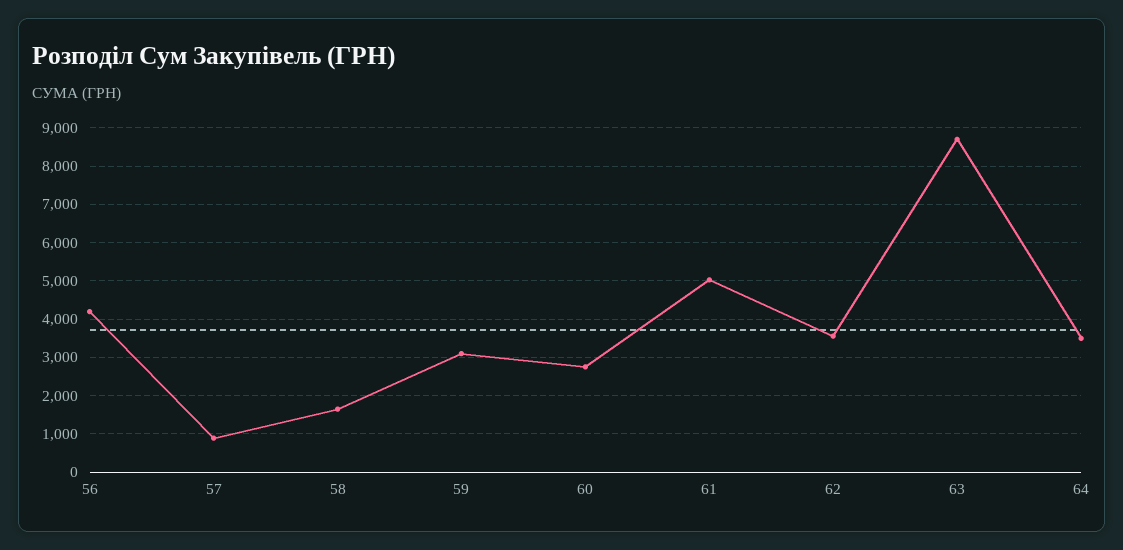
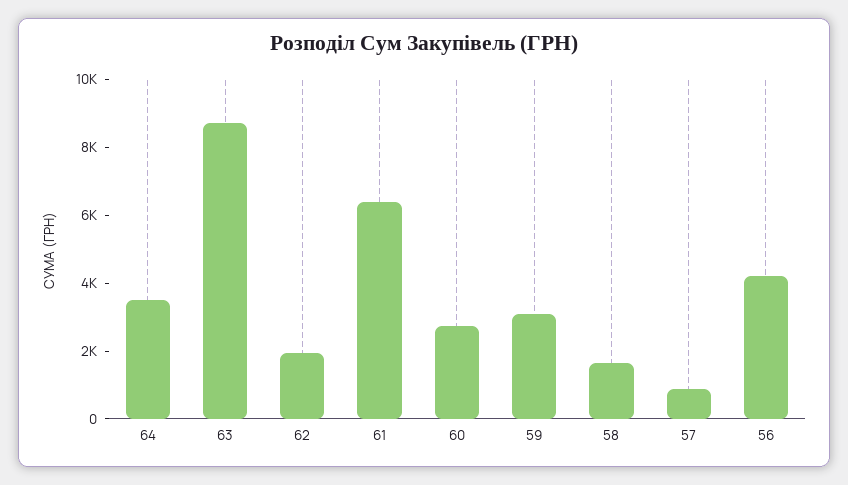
61: 5000 -> 6500
62: 3600 -> 2000

